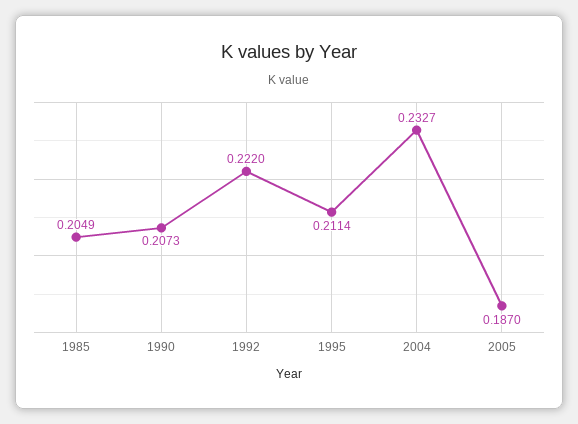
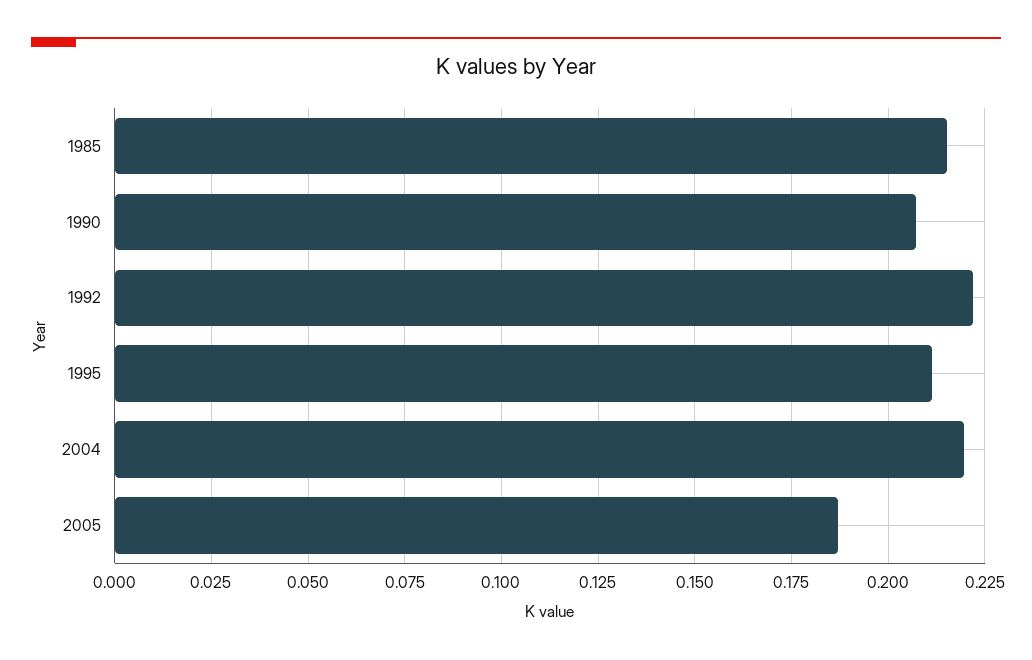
1985: 0.2049 -> 0.215
2004: 0.2327 -> 0.22

